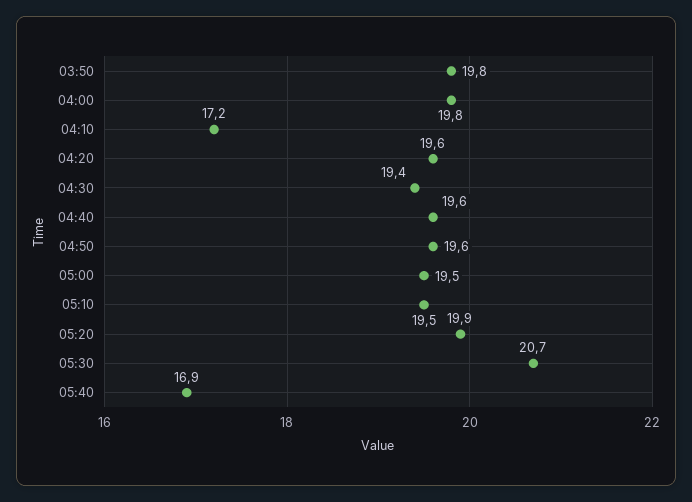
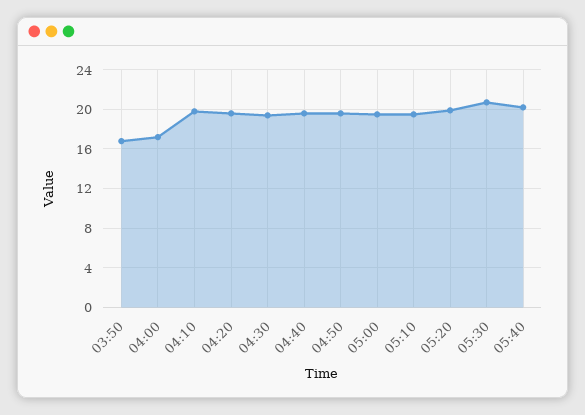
03:50: 19.8 -> 17
04:00: 19.8 -> 17
04:10: 17.2 -> 20
05:40: 16.9 -> 20

